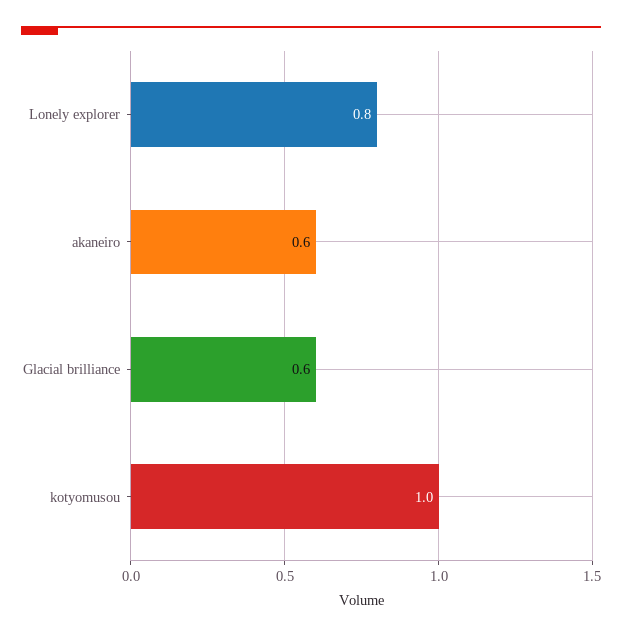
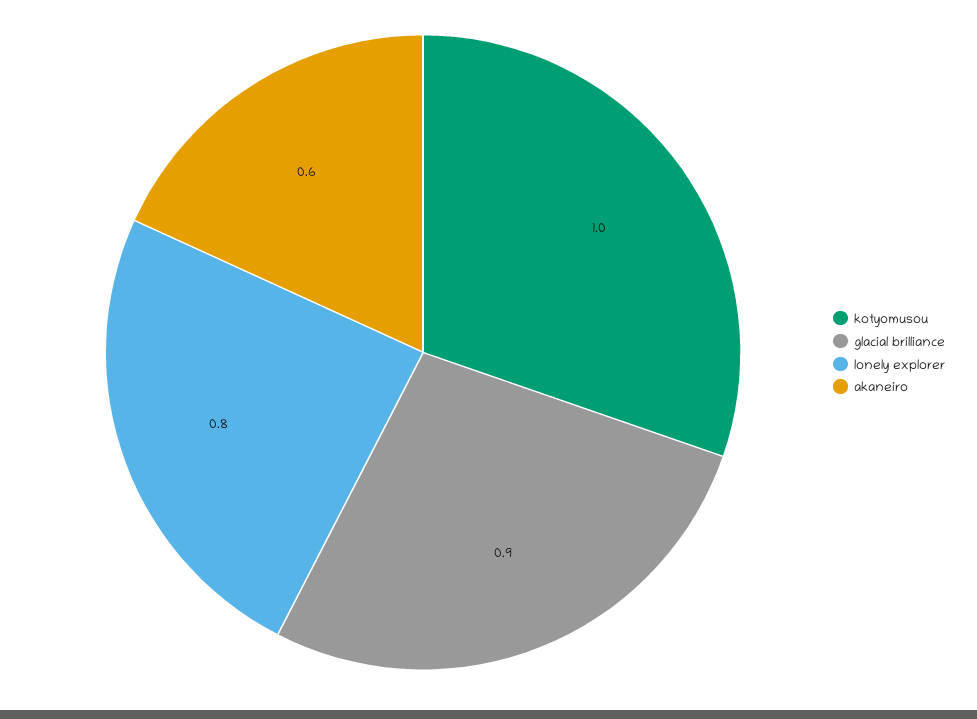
Glacial brilliance: 0.6 -> 0.9

